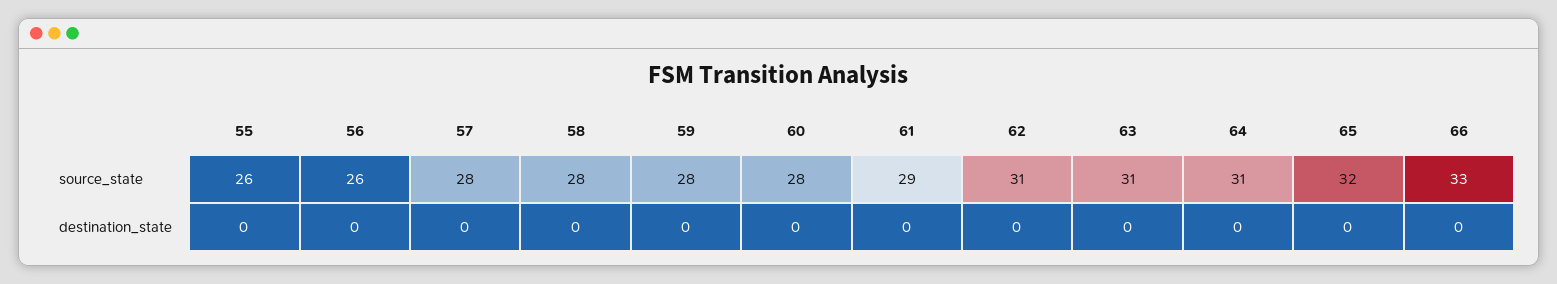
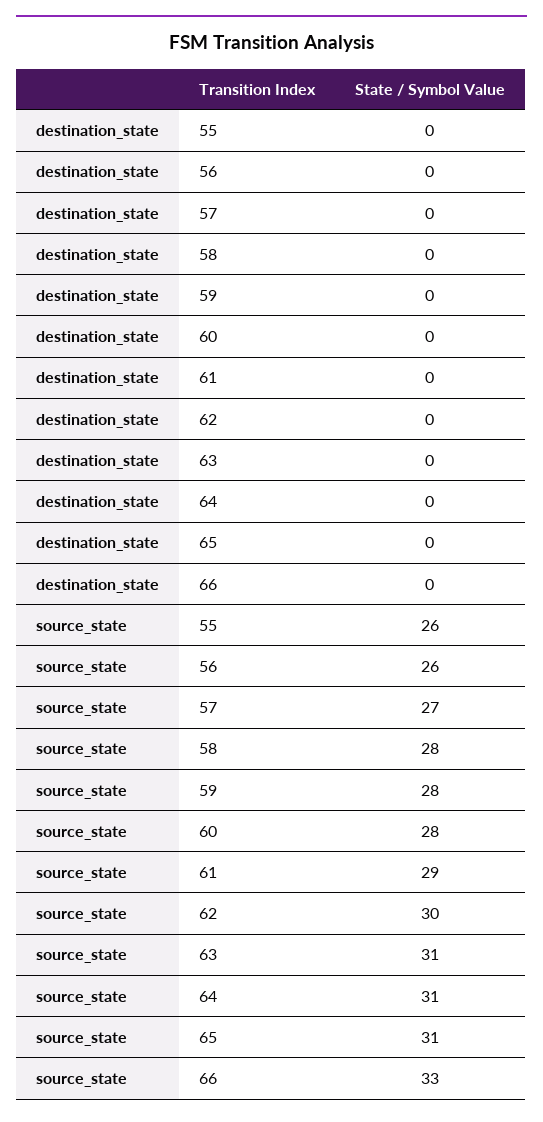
57, source_state: 28 -> 27
62, source_state: 31 -> 30
65, source_state: 32 -> 31

